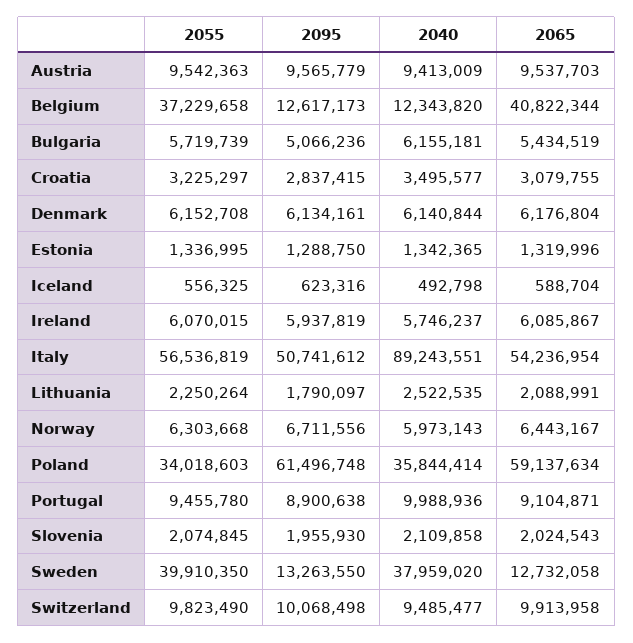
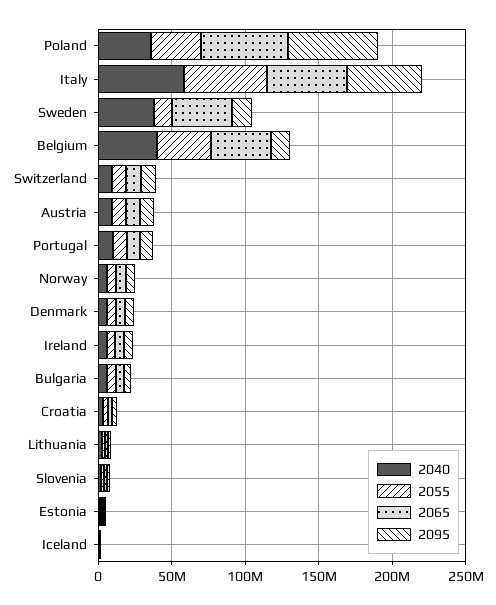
2040, Belgium: 12343820 -> 40000000
2040, Italy: 89243551 -> 60000000
2055, Sweden: 39910350 -> 10000000
2065, Sweden: 12732058 -> 40000000

